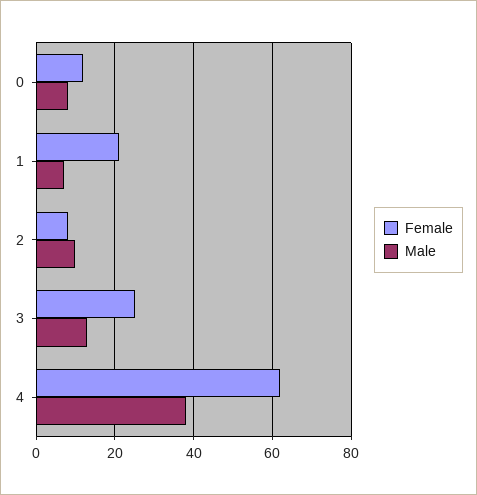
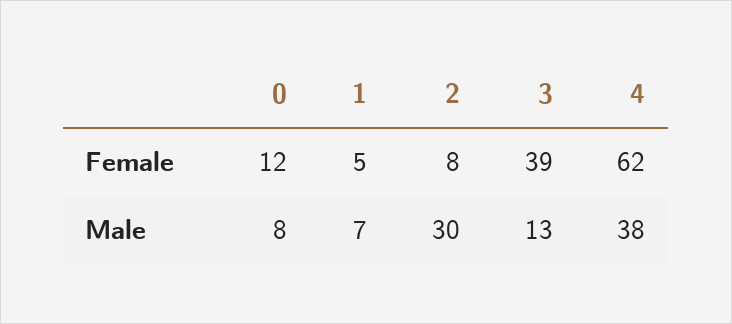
Female, 1: 20 -> 5
Male, 2: 10 -> 30
Female, 3: 25 -> 39

